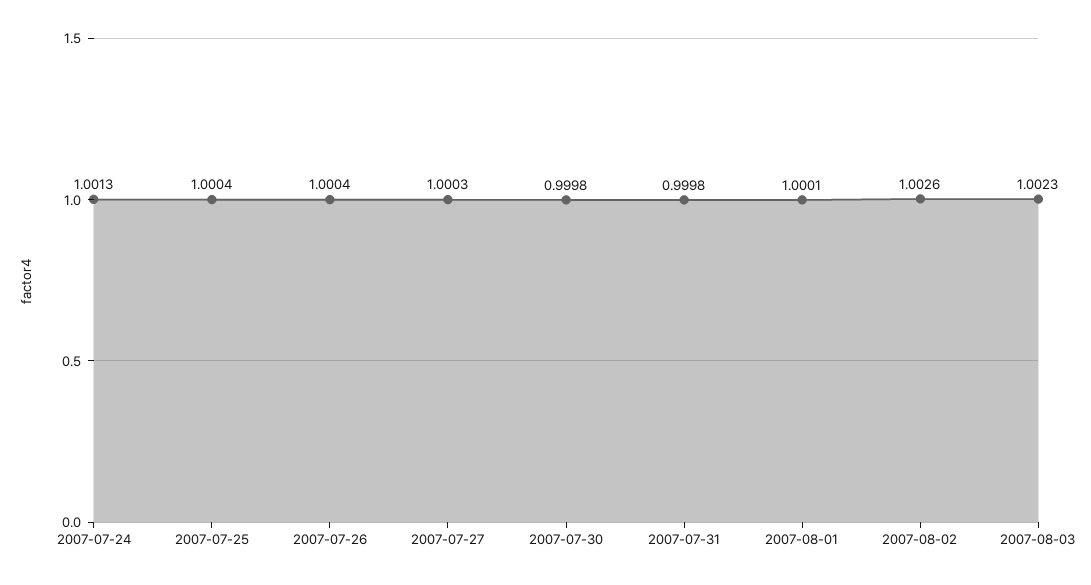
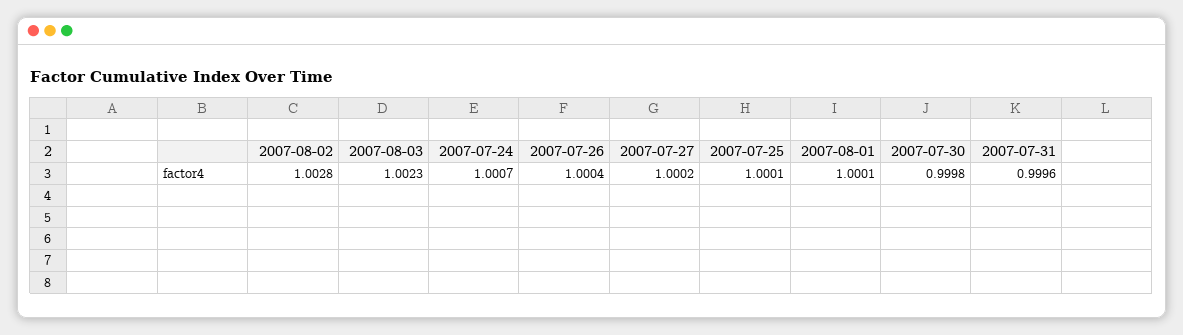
2007-07-24: 1.0013 -> 1.0007
2007-07-25: 1.0004 -> 1.0001
2007-07-27: 1.0003 -> 1.0002
2007-07-31: 0.9998 -> 0.9996
2007-08-02: 1.0026 -> 1.0028

